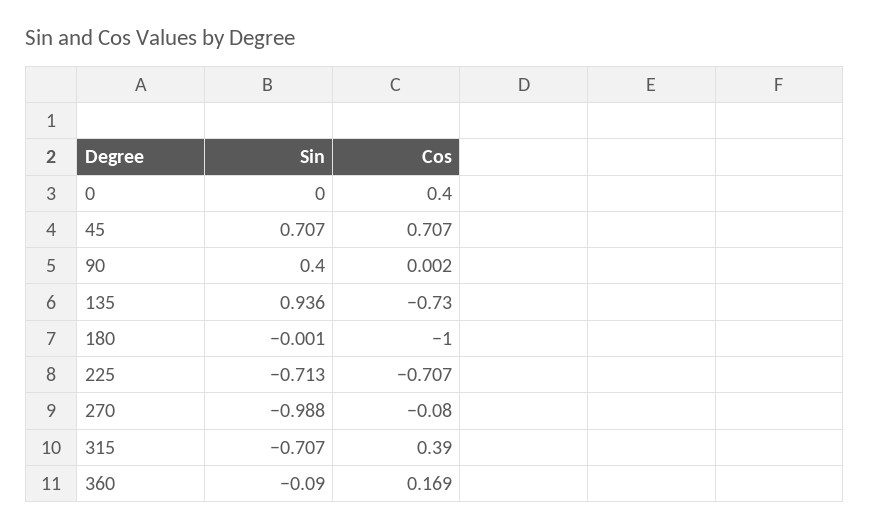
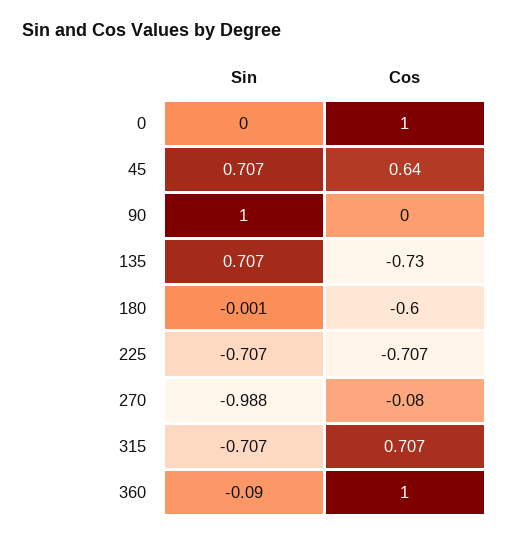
Cos, 0: 0.4 -> 1
Cos, 45: 0.707 -> 0.64
Sin, 90: 0.4 -> 1
Cos, 90: 0.002 -> 0
Sin, 135: 0.936 -> 0.707
Cos, 180: -1 -> -0.6
Sin, 225: -0.713 -> -0.707
Cos, 315: 0.39 -> 0.707
Cos, 360: 0.169 -> 1

